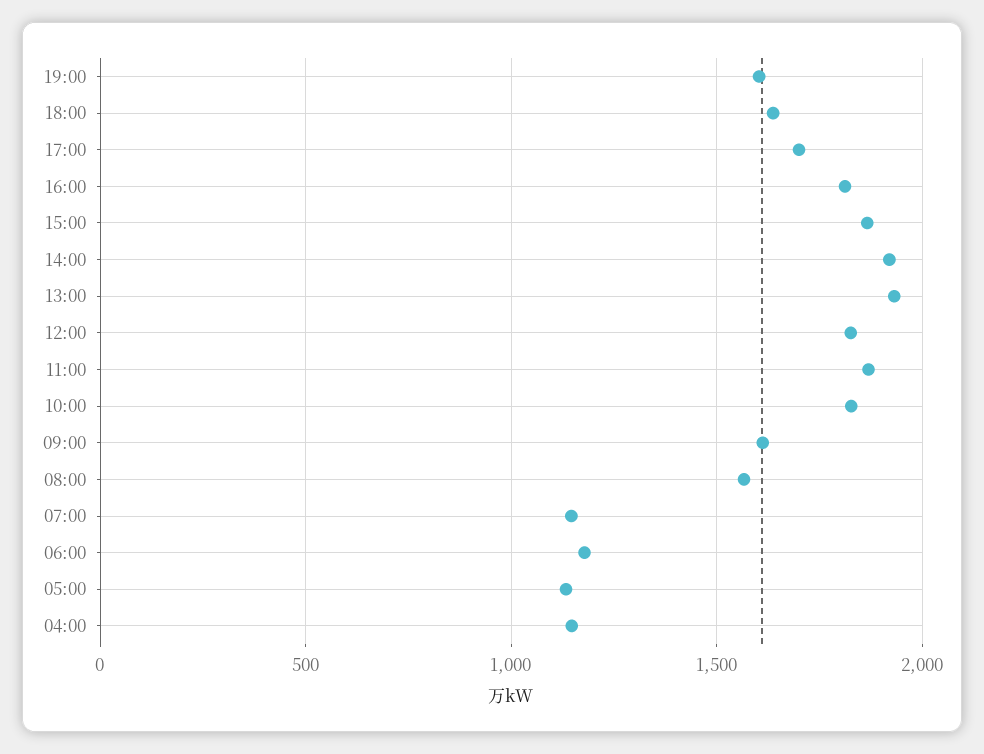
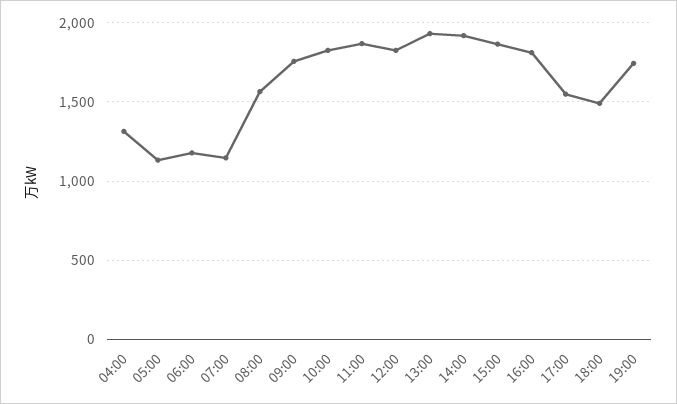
19:00: 1600 -> 1750
18:00: 1650 -> 1500
17:00: 1700 -> 1550
09:00: 1600 -> 1750
04:00: 1150 -> 1300

